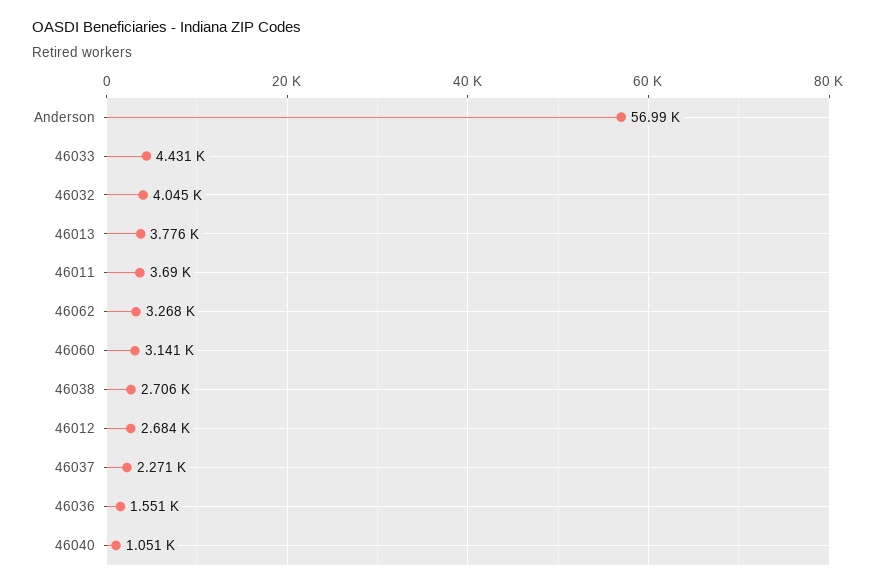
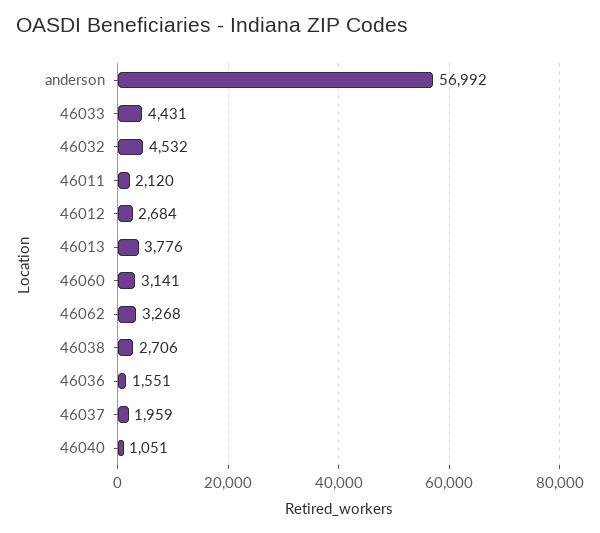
46032: 4045 -> 4532
46011: 3690 -> 2120
46037: 2271 -> 1959

